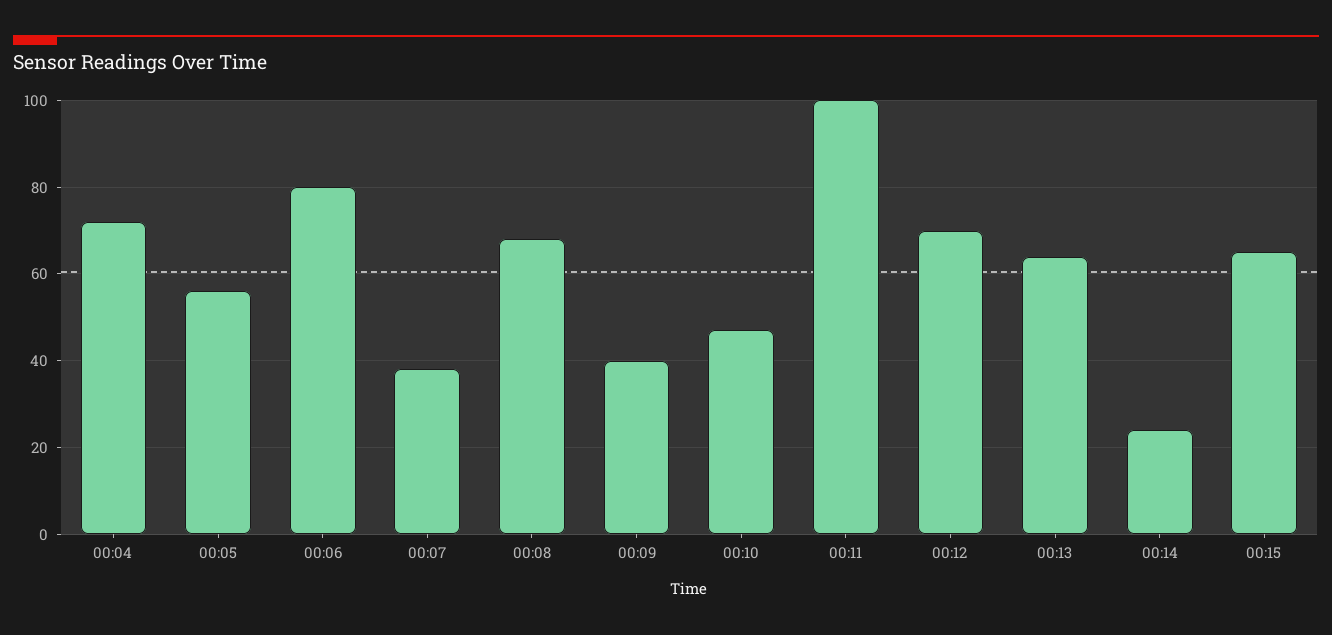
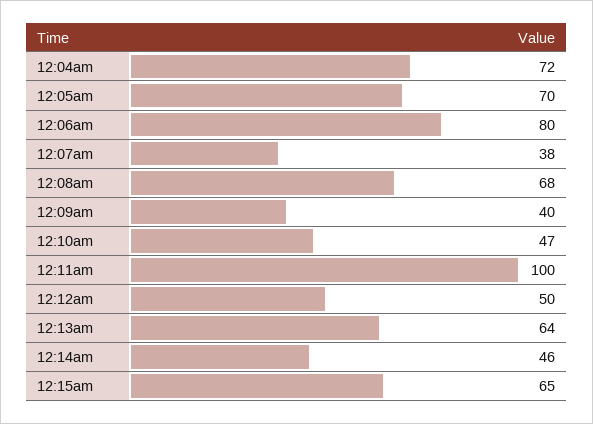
00:05: 55 -> 70
00:12: 70 -> 50
00:14: 25 -> 46

